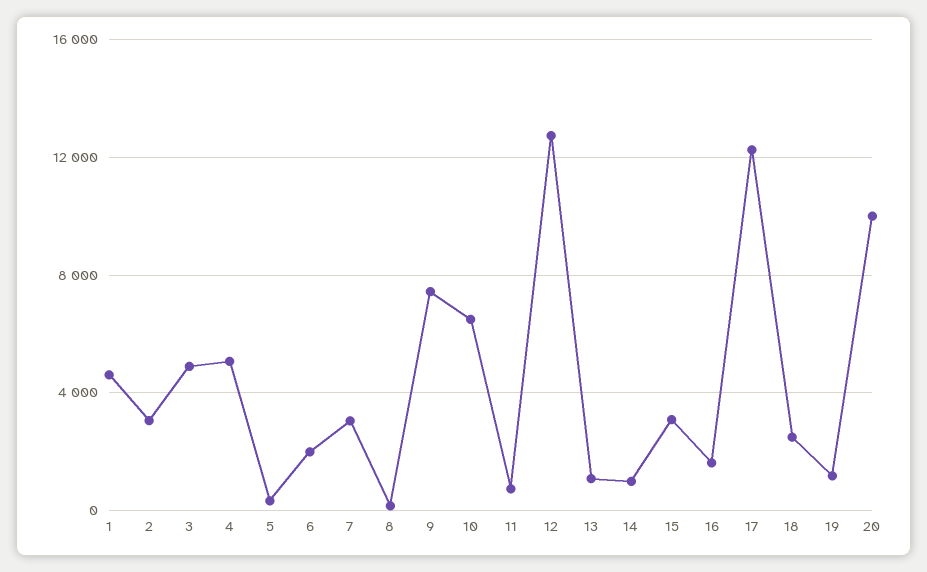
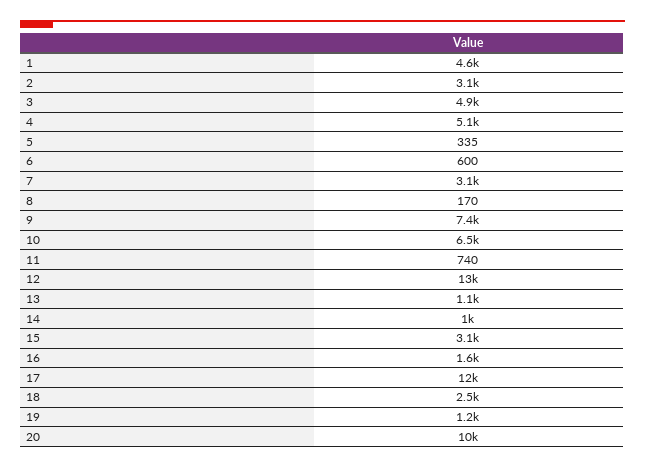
6: 2000 -> 600

